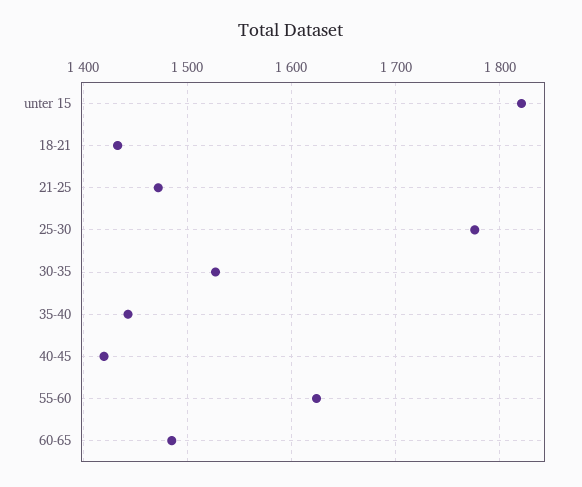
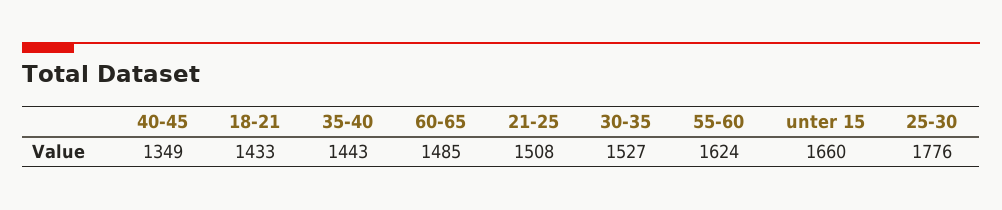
unter 15: 1820 -> 1660
21-25: 1470 -> 1508
40-45: 1420 -> 1349

